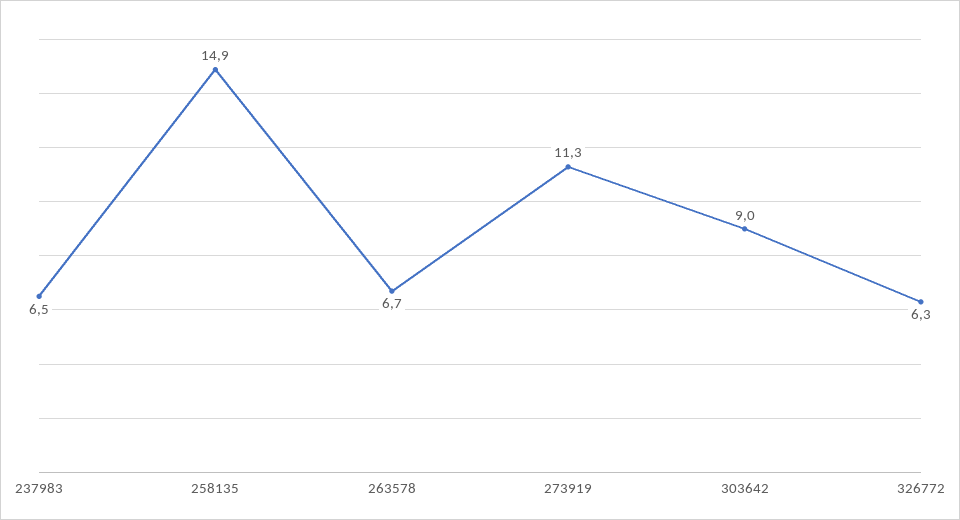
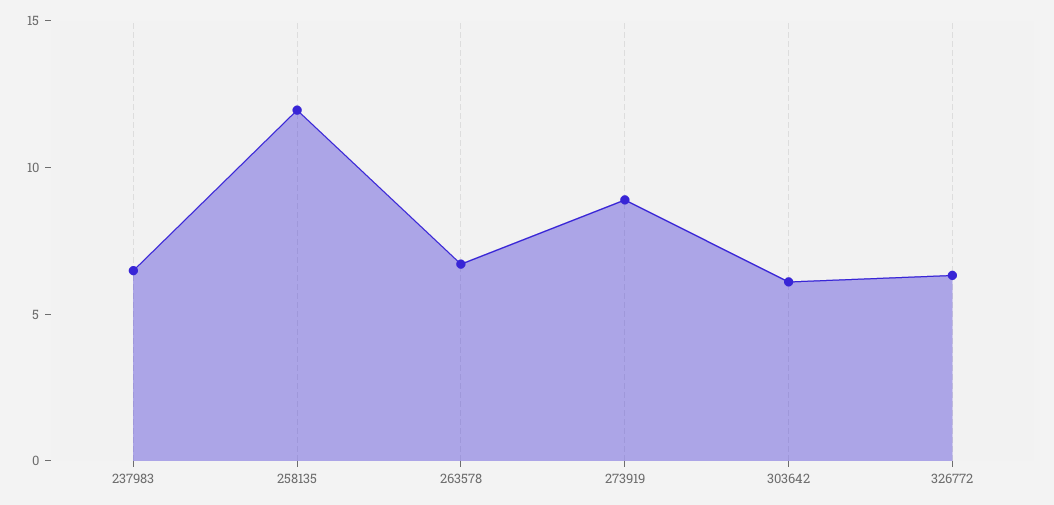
258135: 14.9 -> 12
273919: 11.3 -> 9
303642: 9 -> 6

